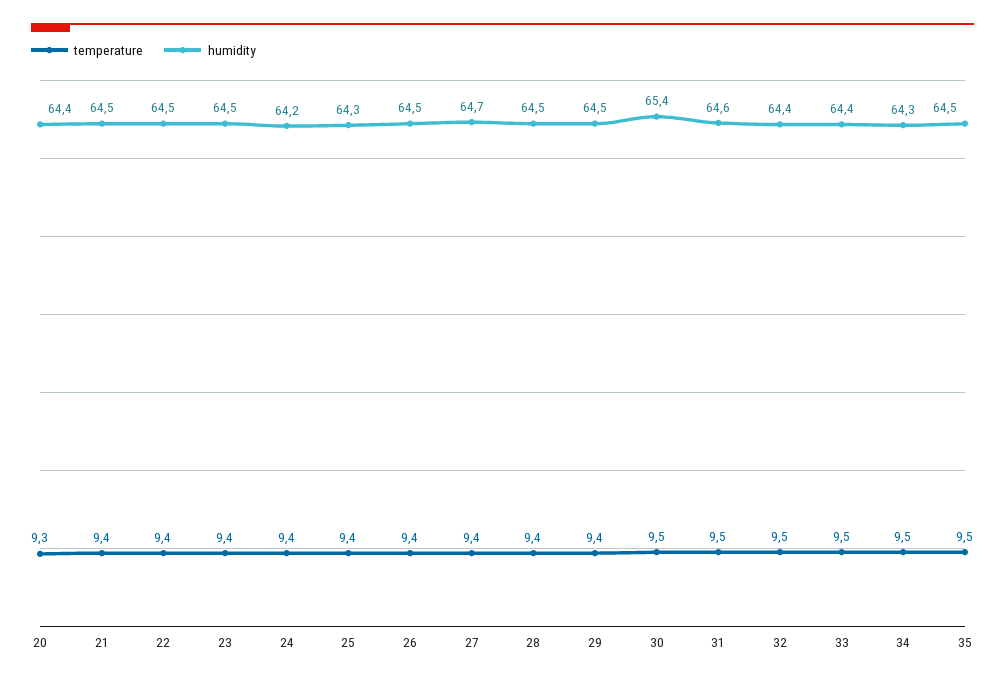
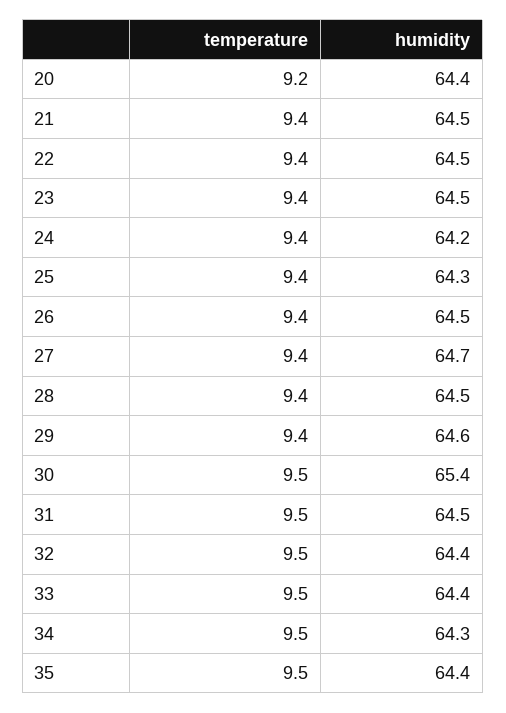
temperature, 20: 9.3 -> 9.2
humidity, 29: 64.5 -> 64.6
humidity, 31: 64.6 -> 64.5
humidity, 35: 64.5 -> 64.4

